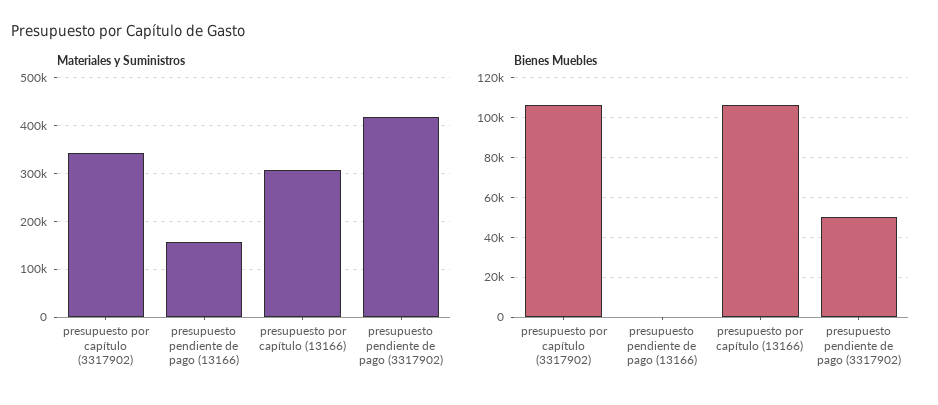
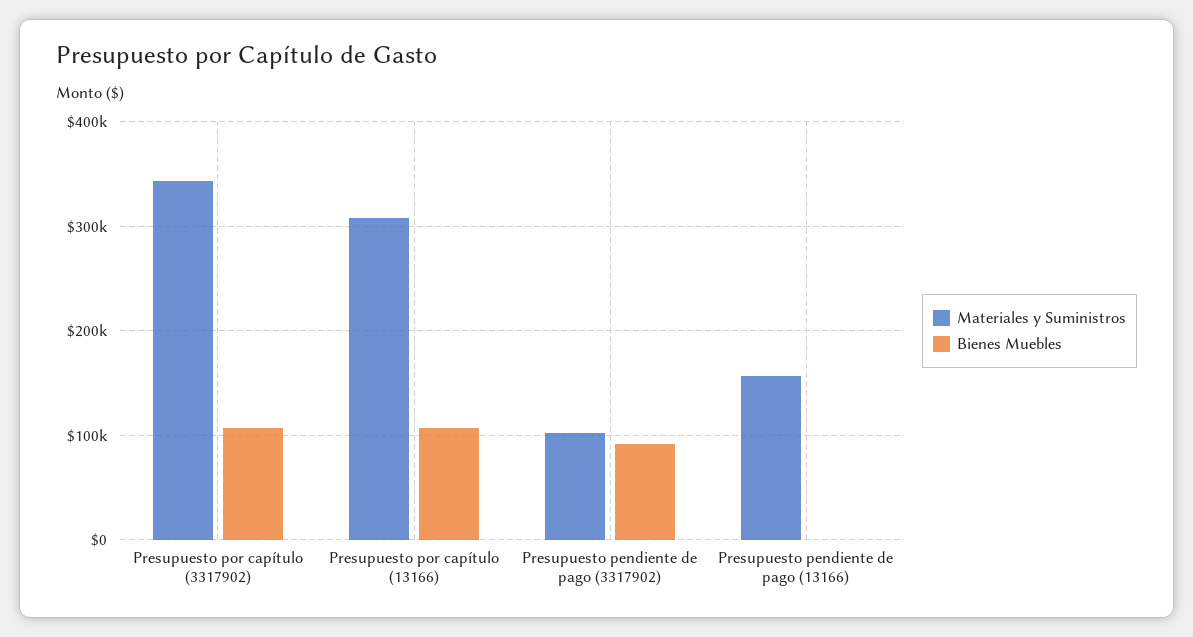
Materiales y Suministros, presupuesto pendiente de pago (3317902): 420000 -> 100000
Bienes Muebles, presupuesto pendiente de pago (3317902): 50000 -> 90000

